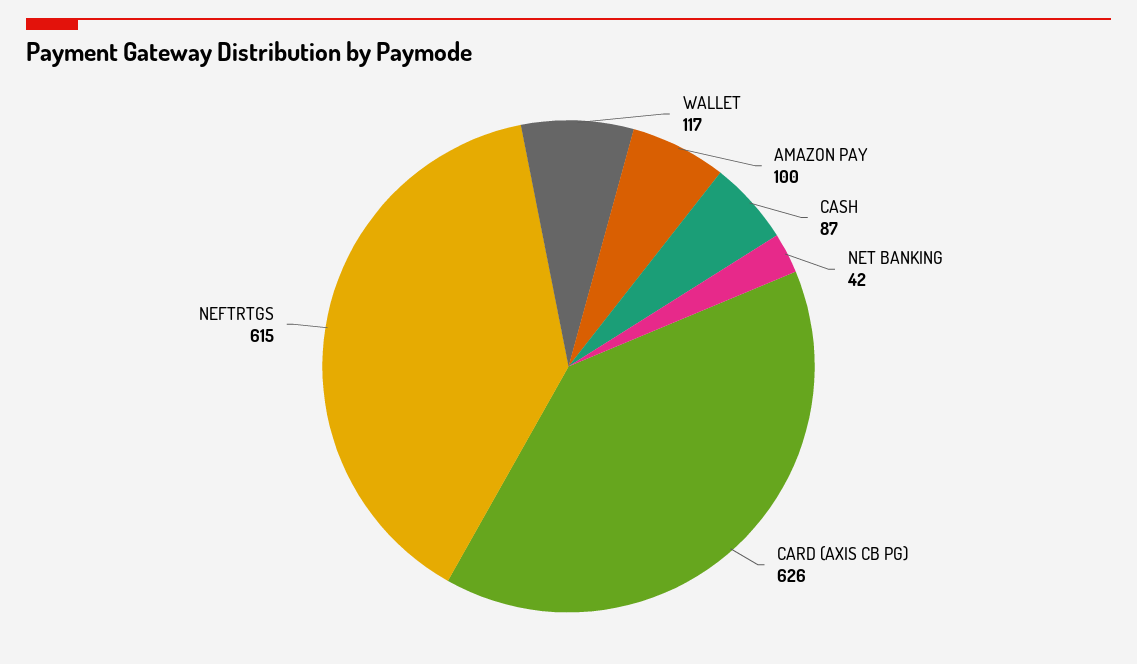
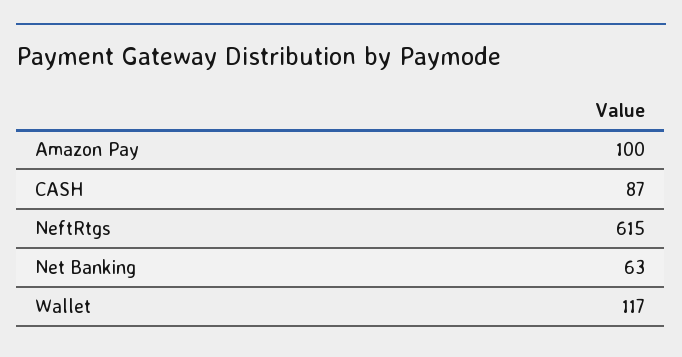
NET BANKING: 42 -> 63
CARD (AXIS CB PG): 626 -> none

